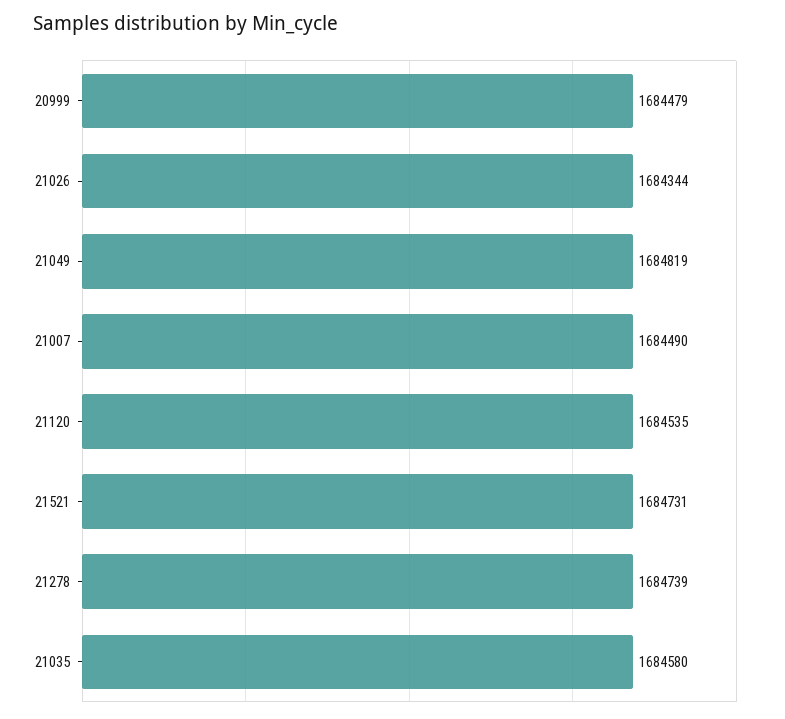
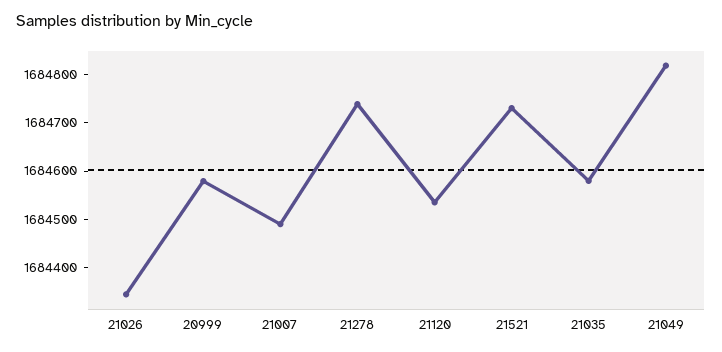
20999: 1684479 -> 1684580

